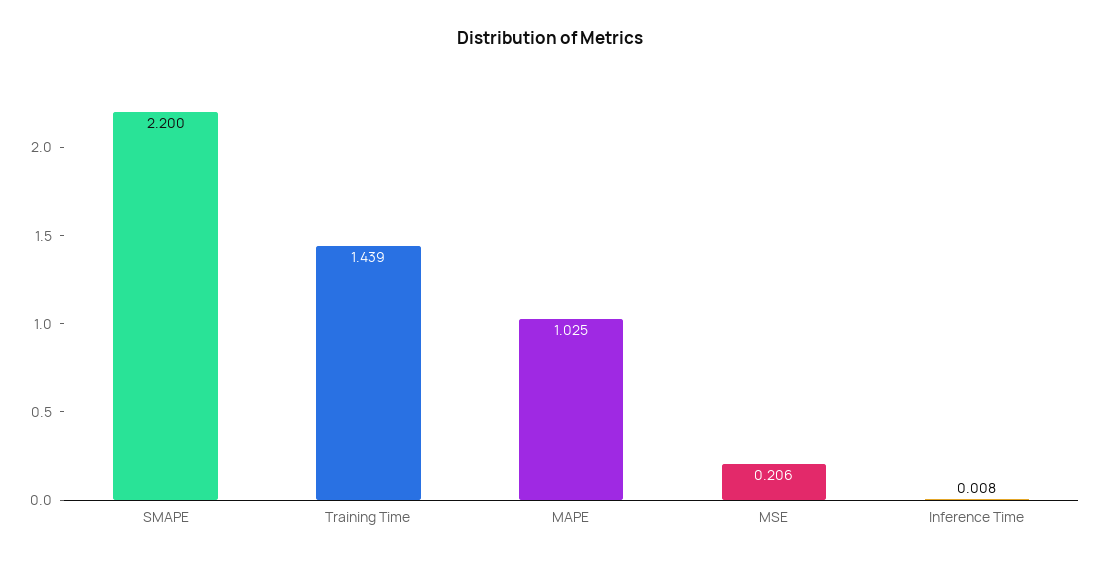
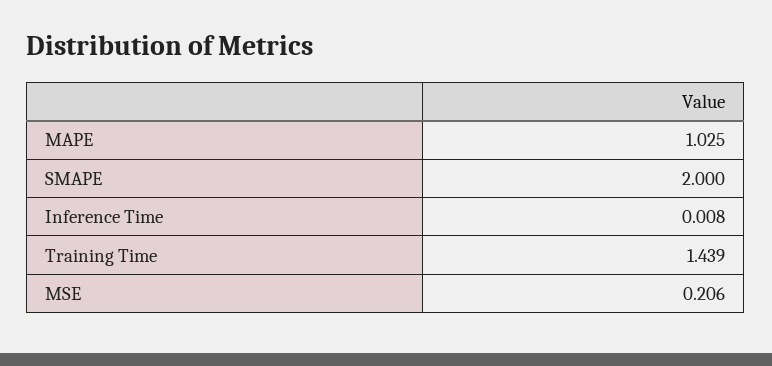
SMAPE: 2.2 -> 2

